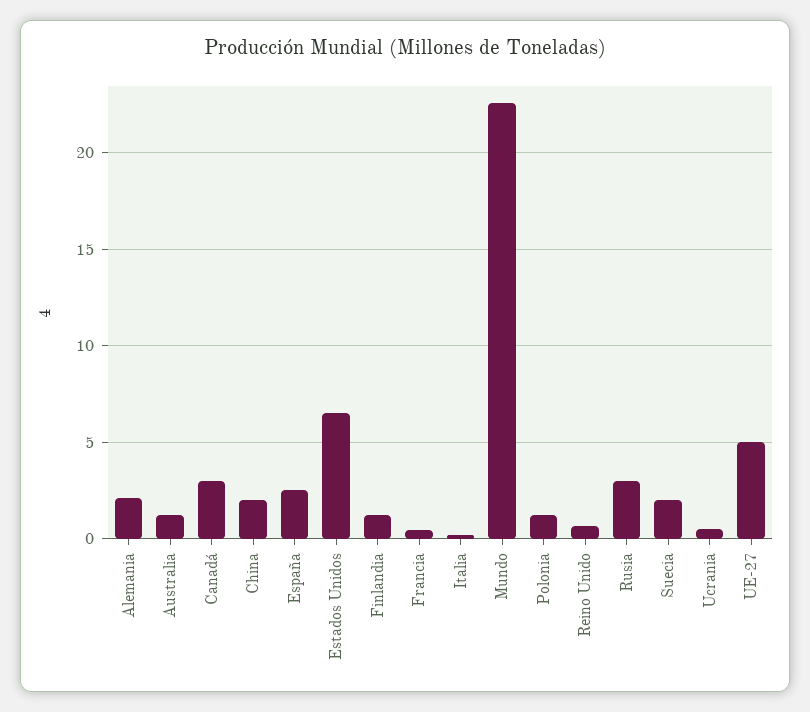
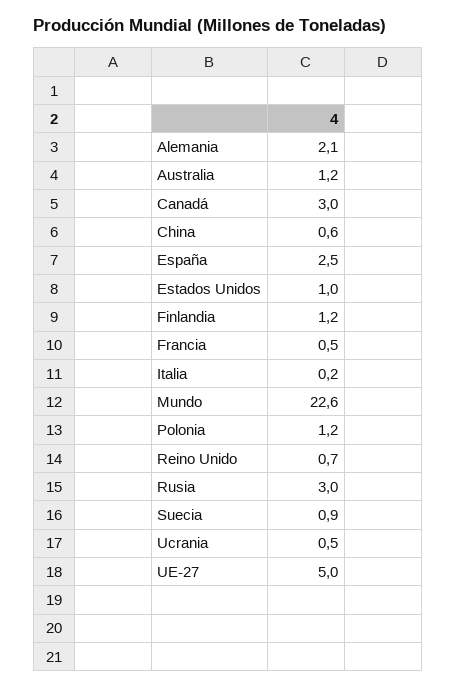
China: 2 -> 0.6
Estados Unidos: 6.5 -> 1
Suecia: 2 -> 0.9

